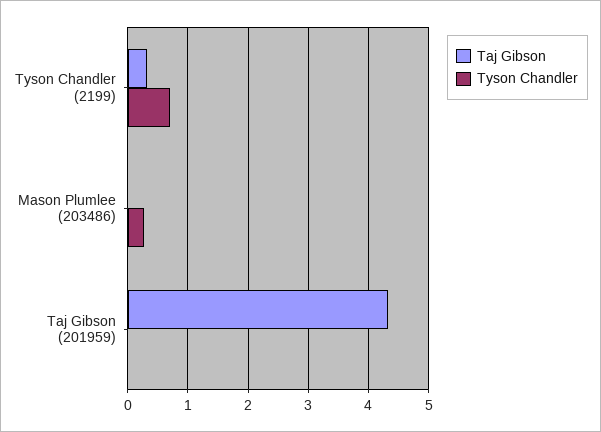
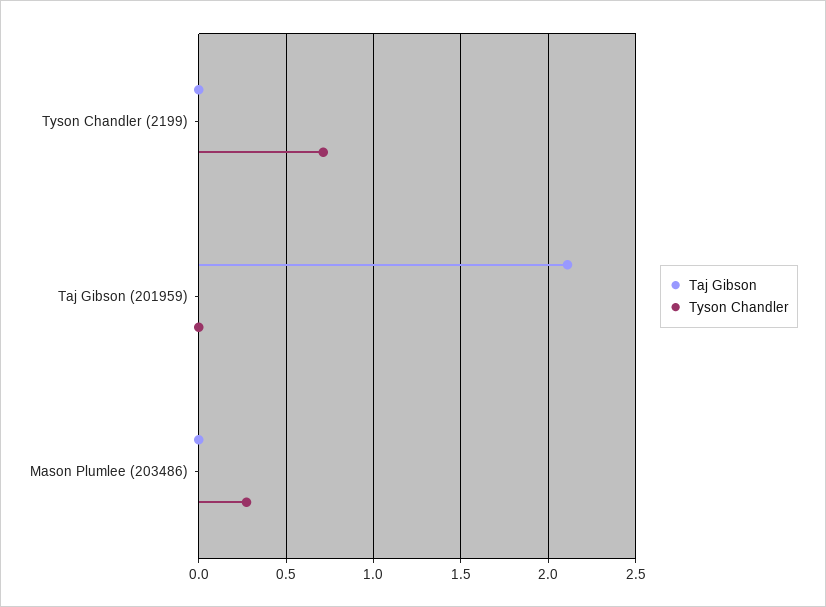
Taj Gibson, Tyson Chandler (2199): 0.3 -> 0
Taj Gibson, Taj Gibson (201959): 4.3 -> 2.1

